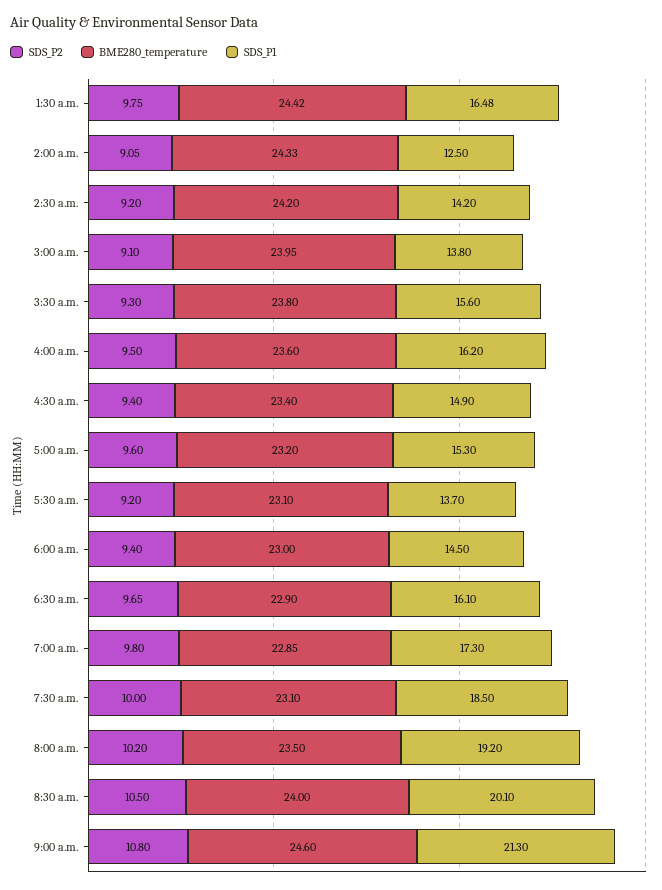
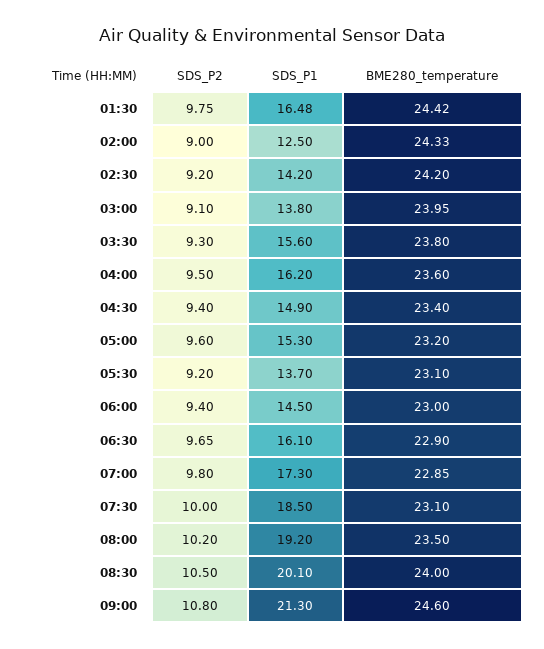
SDS_P2, 2:00 a.m.: 9.05 -> 9

